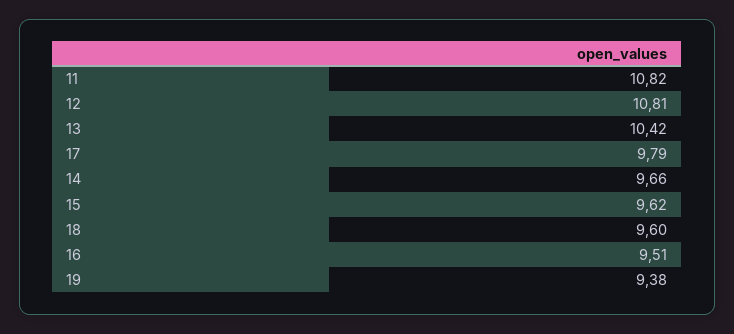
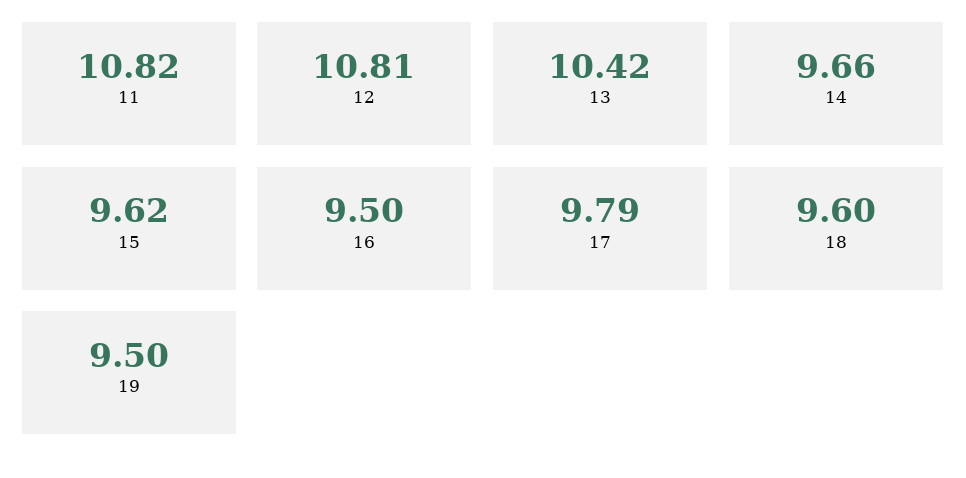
16: 9.51 -> 9.5
19: 9.38 -> 9.5

